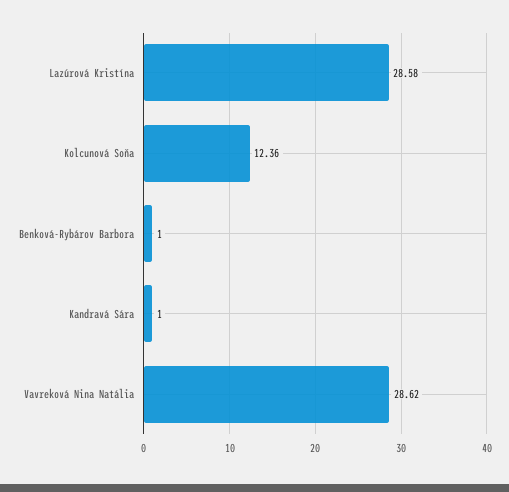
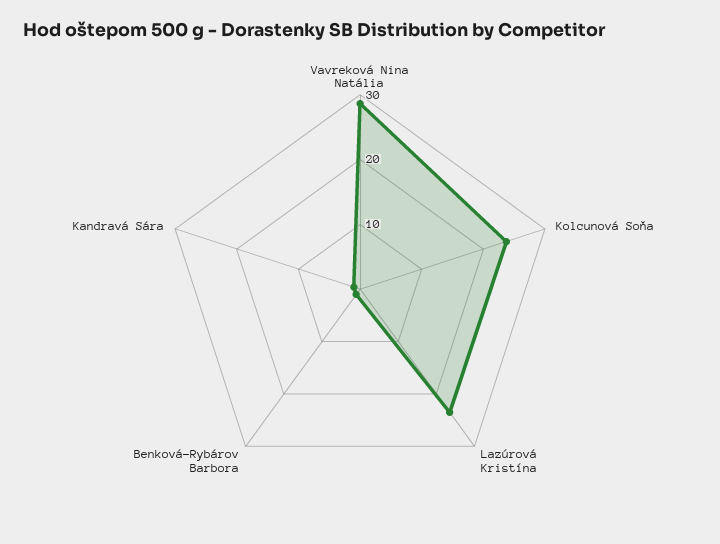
Lazúrová Kristína: 28.58 -> 24
Kolcunová Soňa: 12.36 -> 24

